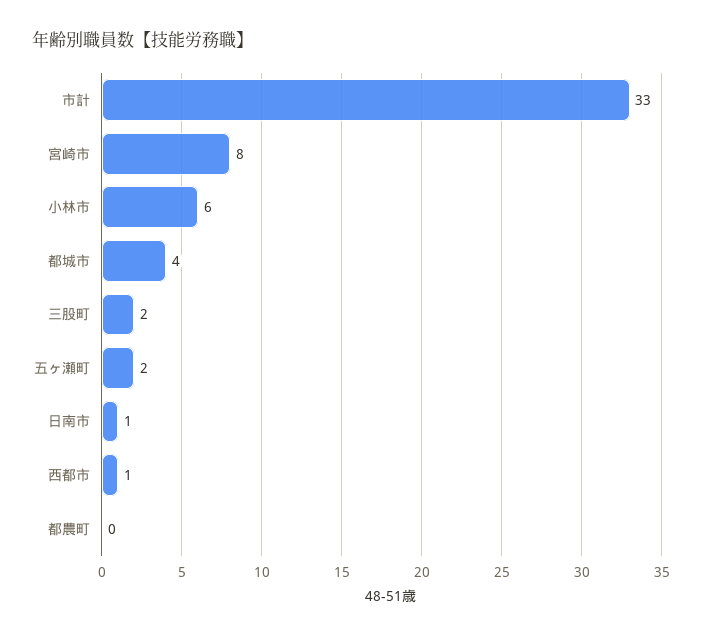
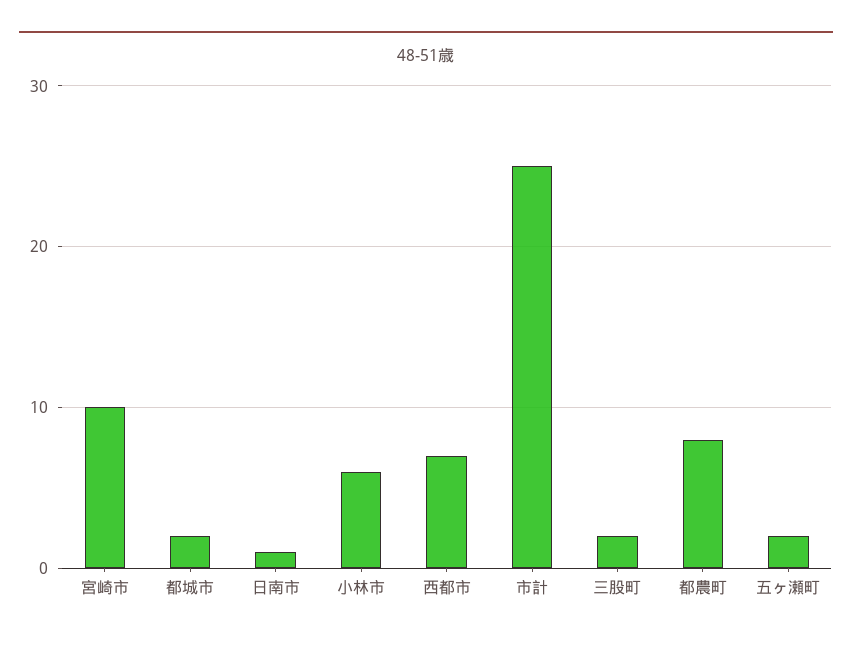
市計: 33 -> 25
宮崎市: 8 -> 10
都城市: 4 -> 2
西都市: 1 -> 7
都農町: 0 -> 8

